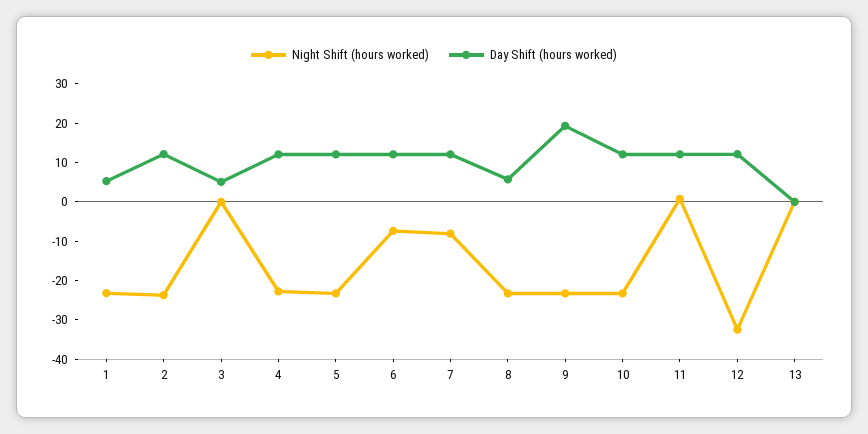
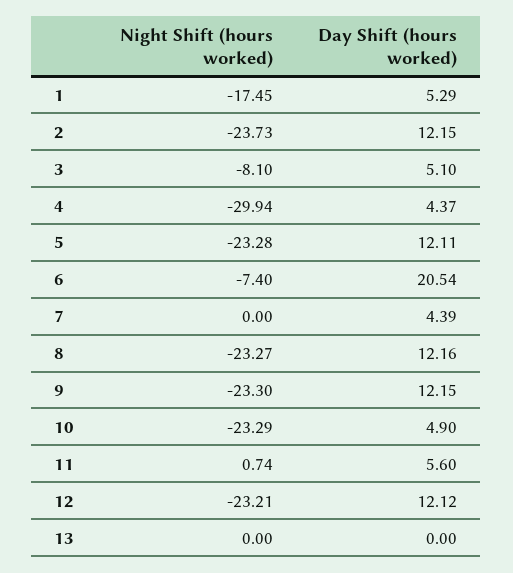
Night Shift (hours worked), 1: -22.5 -> -17.45
Night Shift (hours worked), 3: 0 -> -8.1
Night Shift (hours worked), 4: -22.5 -> -29.94
Day Shift (hours worked), 4: 12.5 -> 4.37
Day Shift (hours worked), 6: 12.5 -> 20.54
Night Shift (hours worked), 7: -7.5 -> 0
Day Shift (hours worked), 7: 12.5 -> 4.39
Day Shift (hours worked), 8: 5 -> 12.16
Day Shift (hours worked), 9: 20 -> 12.15
Day Shift (hours worked), 10: 12.5 -> 4.9
Day Shift (hours worked), 11: 12.5 -> 5.6
Night Shift (hours worked), 12: -32.5 -> -23.21

